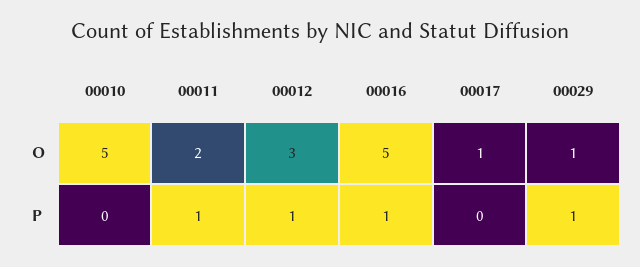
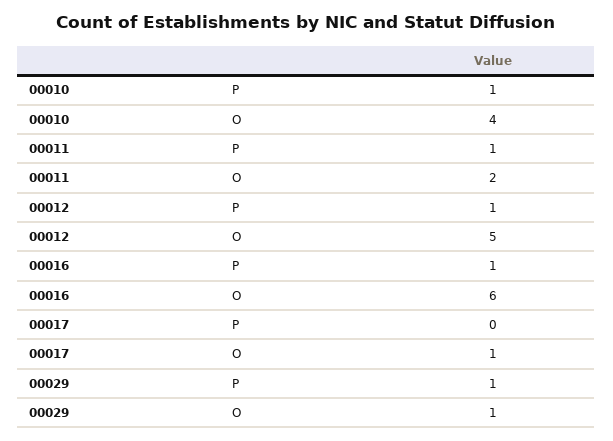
00010, O: 5 -> 4
00012, O: 3 -> 5
00016, O: 5 -> 6
00010, P: 0 -> 1

